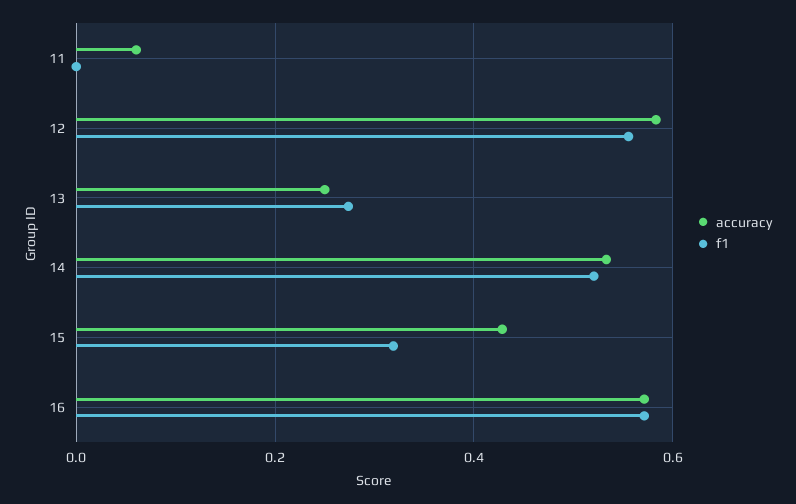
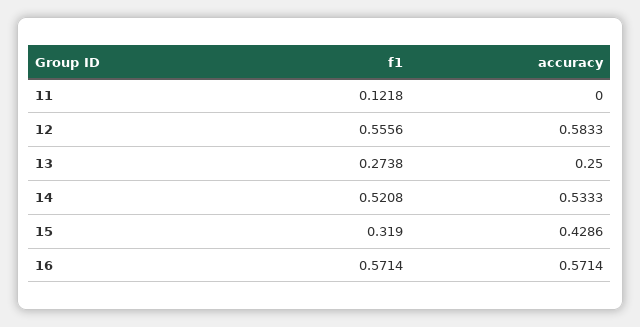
accuracy, 11: 0.06 -> 0
f1, 11: 0 -> 0.1218

